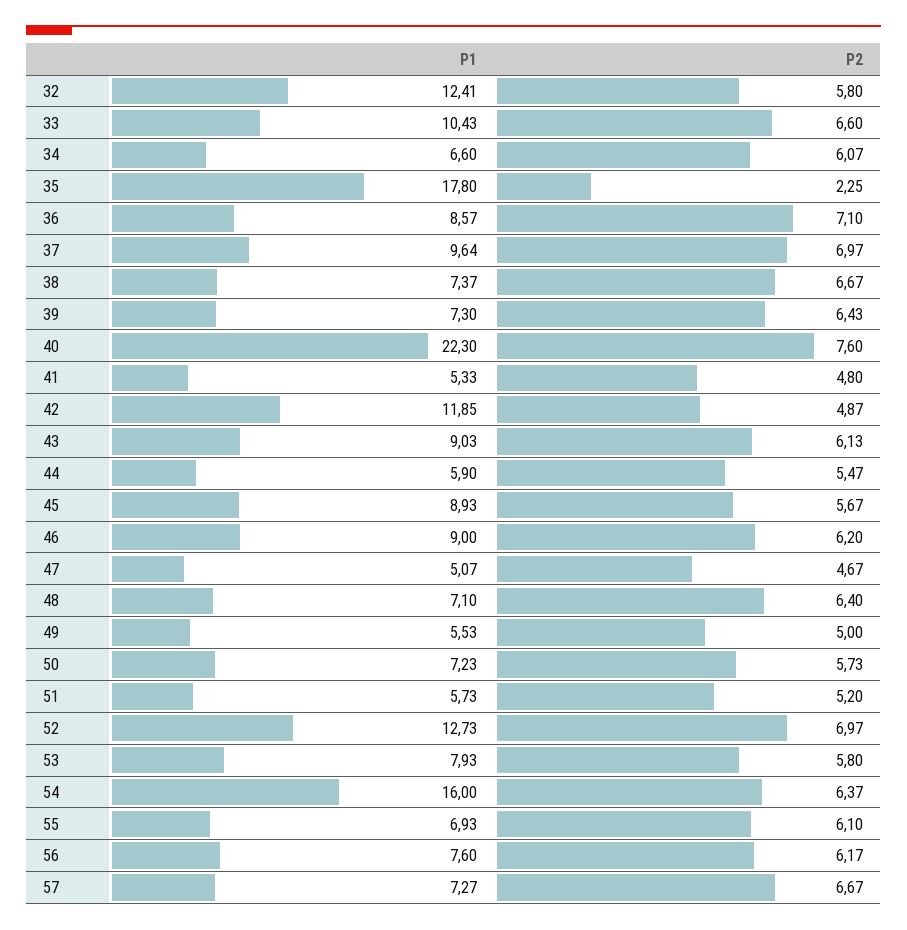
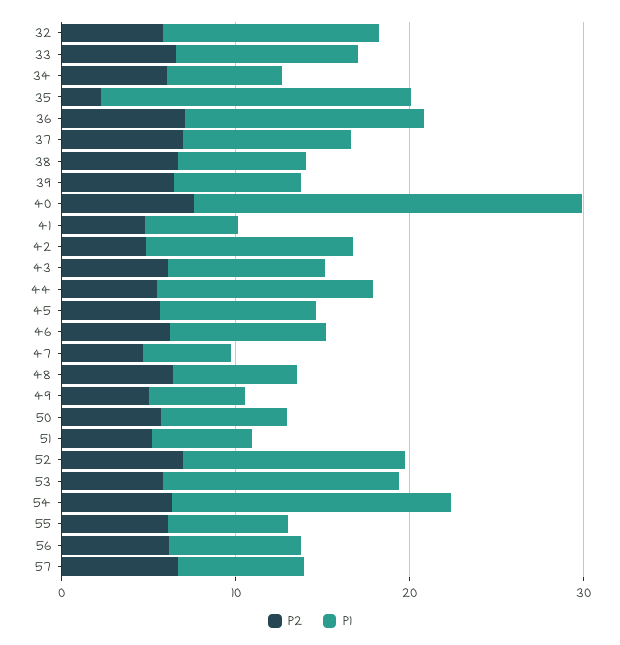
P1, 36: 8.57 -> 14
P1, 44: 5.9 -> 12
P1, 53: 7.93 -> 14

